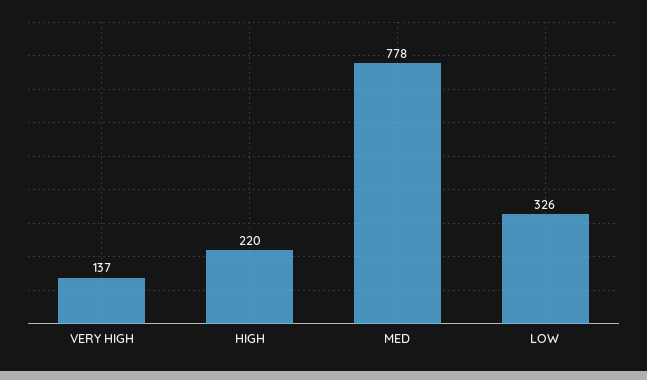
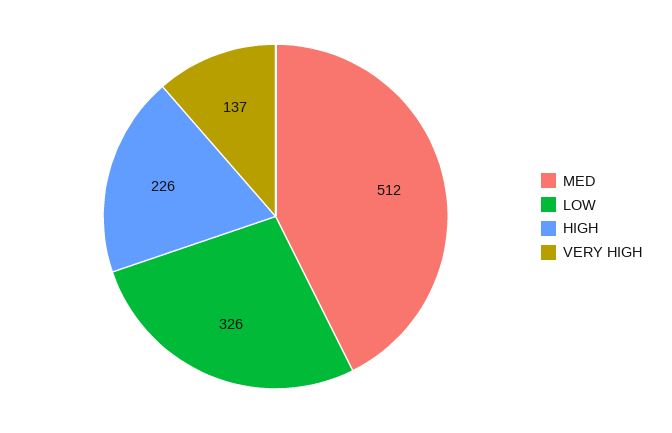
HIGH: 220 -> 226
MED: 778 -> 512

